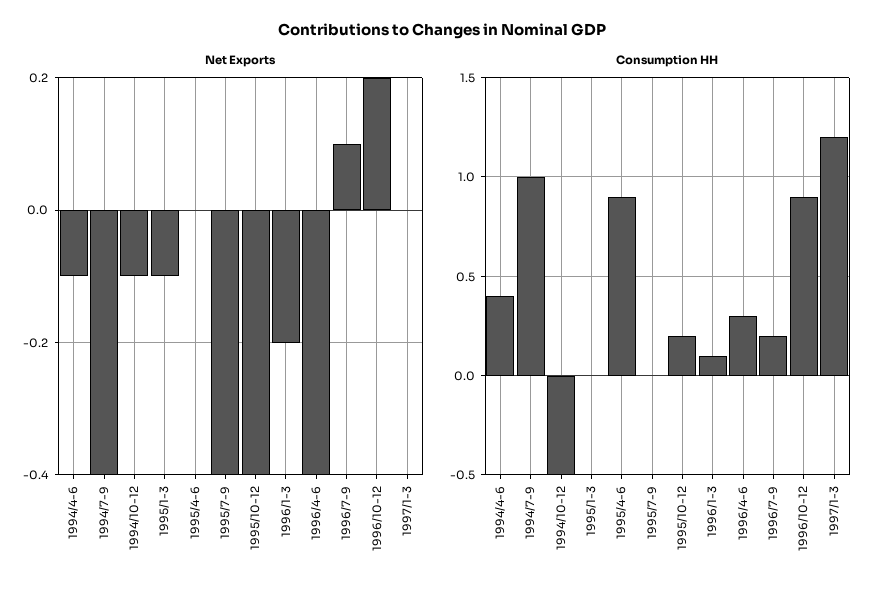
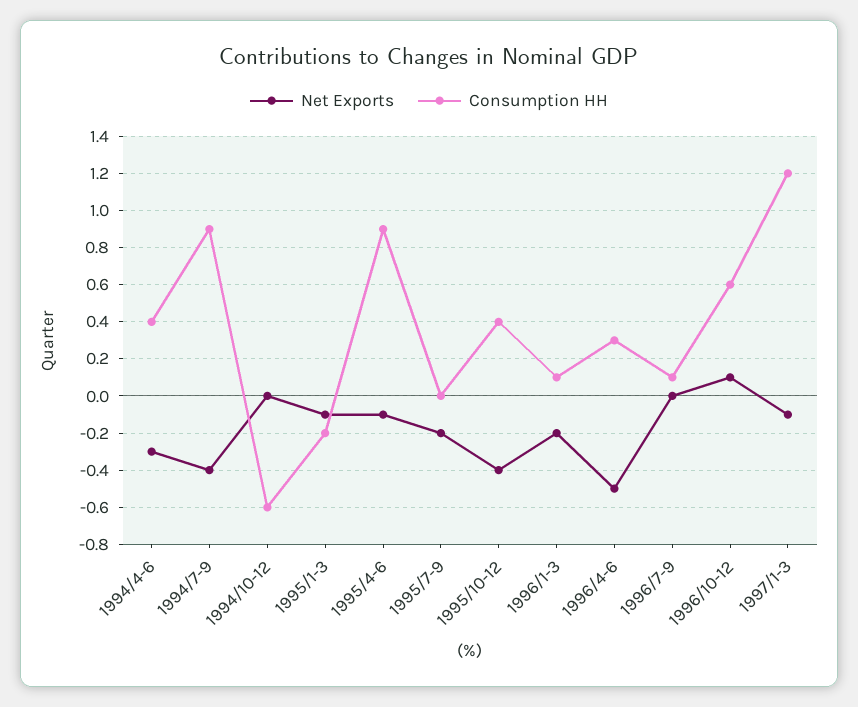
Net Exports, 1994/4-6: -0.1 -> -0.3
Net Exports, 1994/10-12: -0.1 -> 0
Net Exports, 1995/4-6: 0 -> -0.1
Net Exports, 1995/7-9: -0.4 -> -0.2
Net Exports, 1996/4-6: -0.4 -> -0.5
Net Exports, 1996/7-9: 0.1 -> 0
Net Exports, 1996/10-12: 0.2 -> 0.1
Net Exports, 1997/1-3: 0 -> -0.1
Consumption HH, 1994/7-9: 1 -> 0.9
Consumption HH, 1994/10-12: -0.5 -> -0.6
Consumption HH, 1995/1-3: 0 -> -0.2
Consumption HH, 1995/10-12: 0.2 -> 0.4
Consumption HH, 1996/7-9: 0.2 -> 0.1
Consumption HH, 1996/10-12: 0.9 -> 0.6

